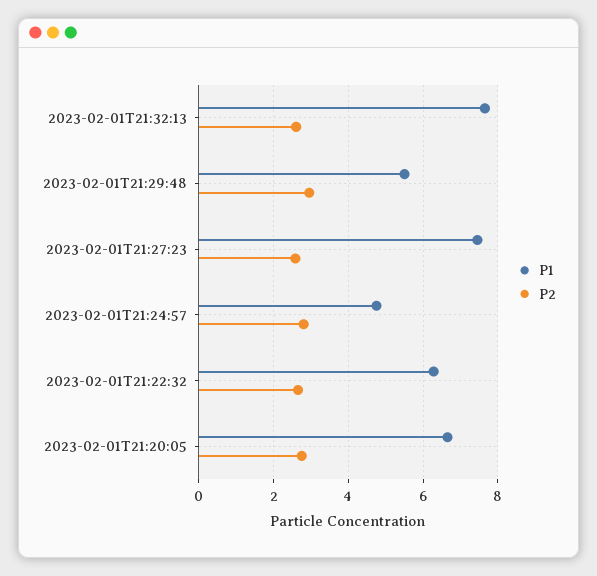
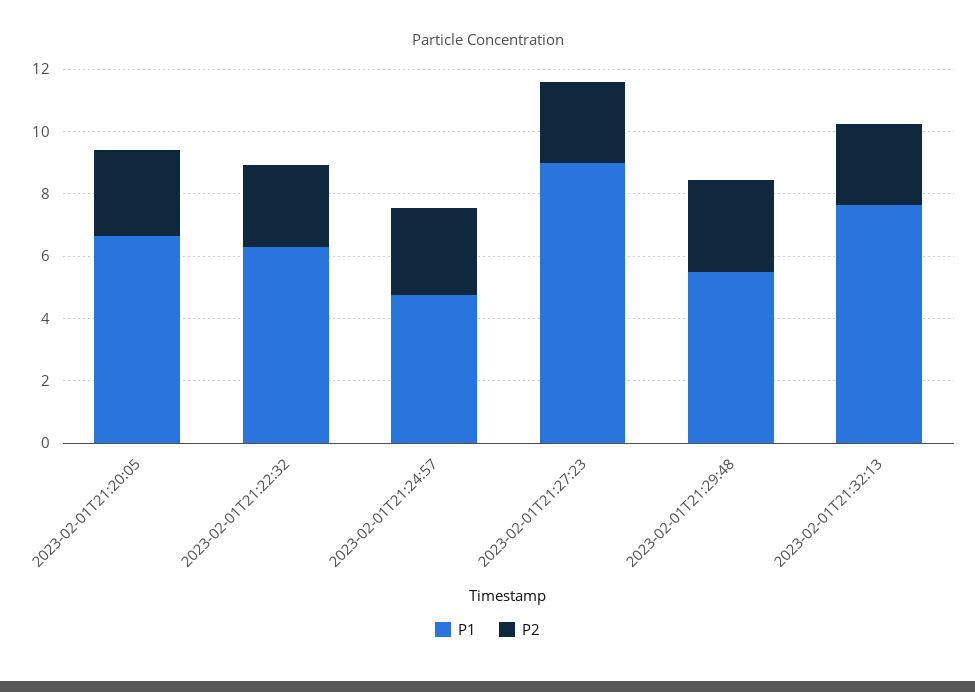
P1, 2023-02-01T21:27:23: 7.4 -> 9

